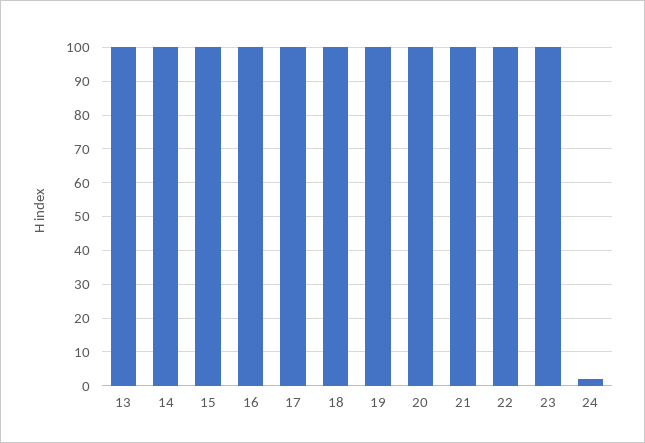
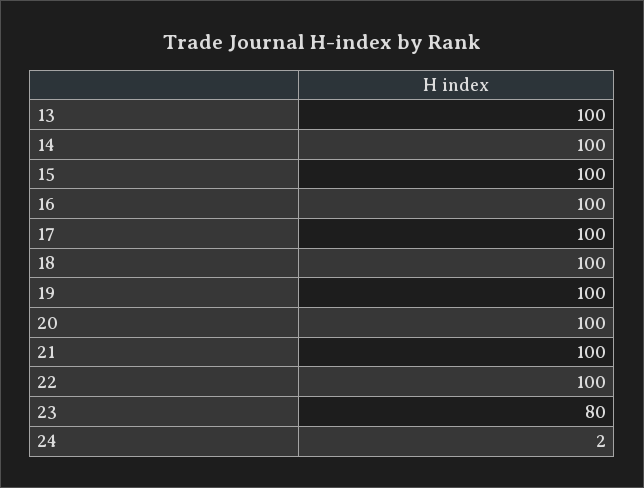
23: 100 -> 80

